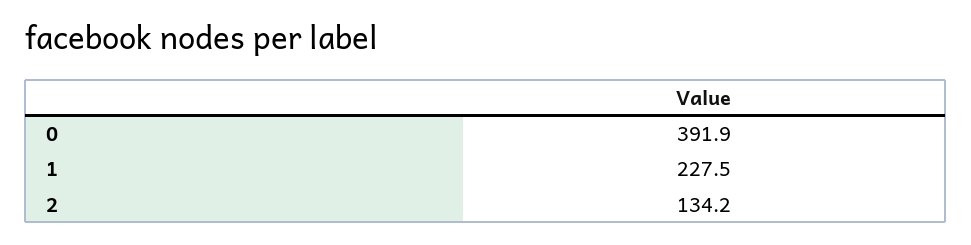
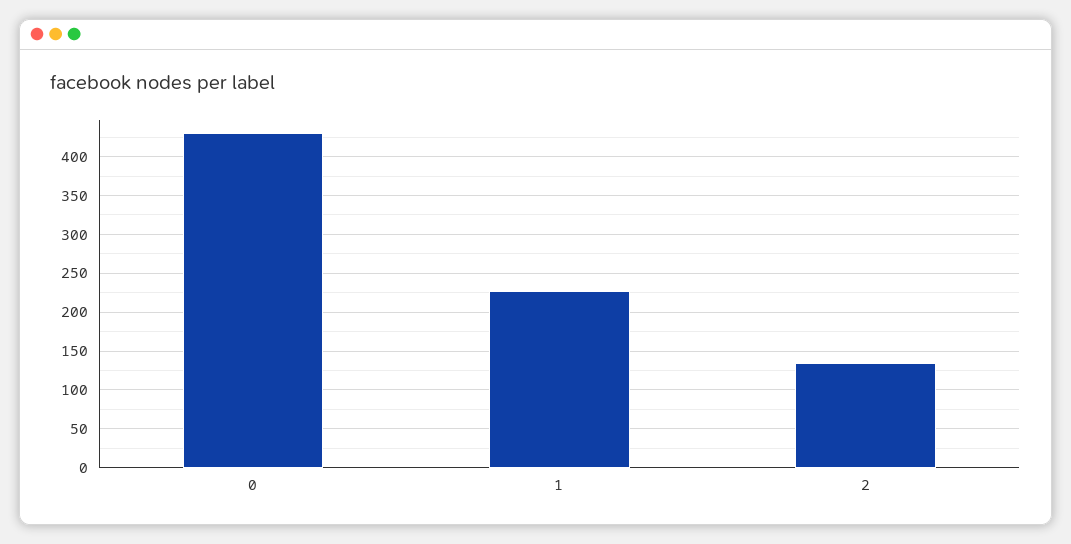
0: 391.9 -> 430

